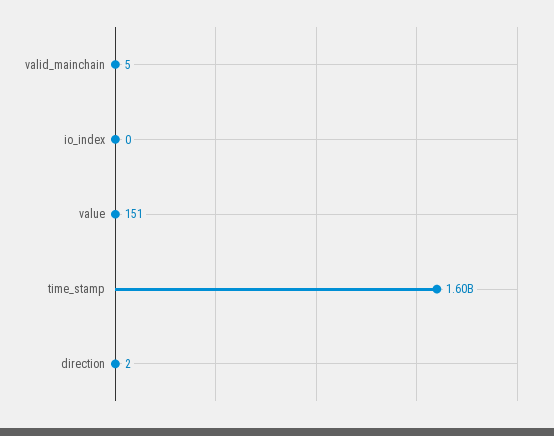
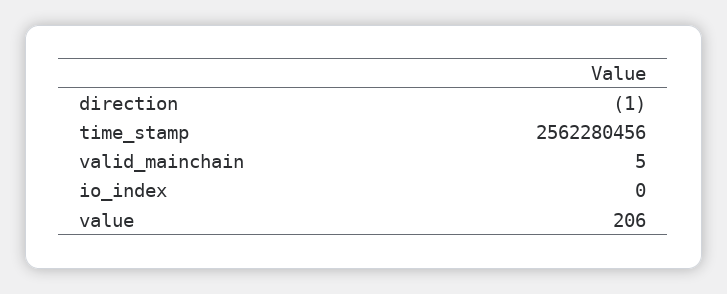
value: 151 -> 206
time_stamp: 1600000000 -> 2562280456
direction: 2 -> -1

